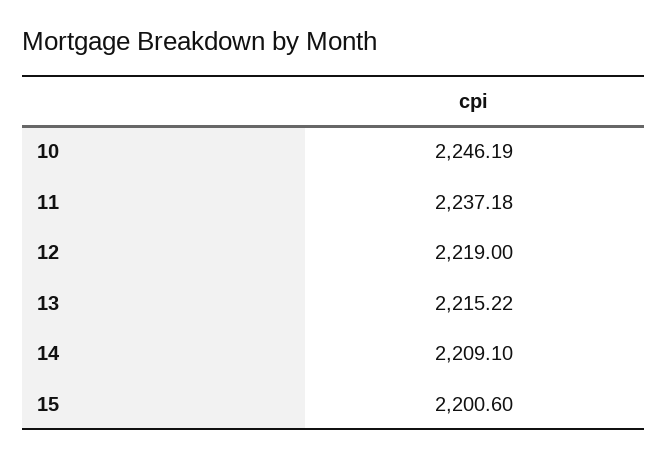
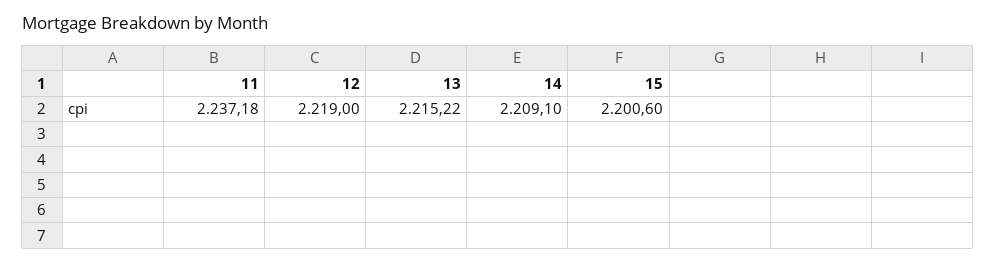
10: 2246.19 -> none

